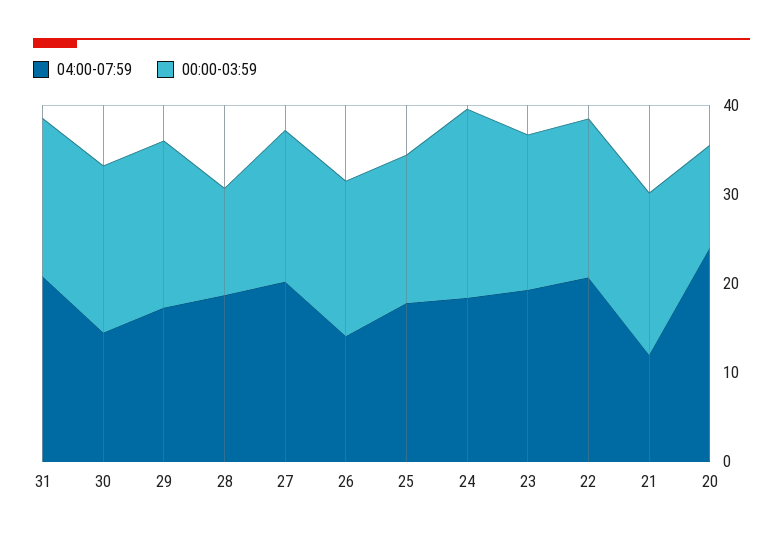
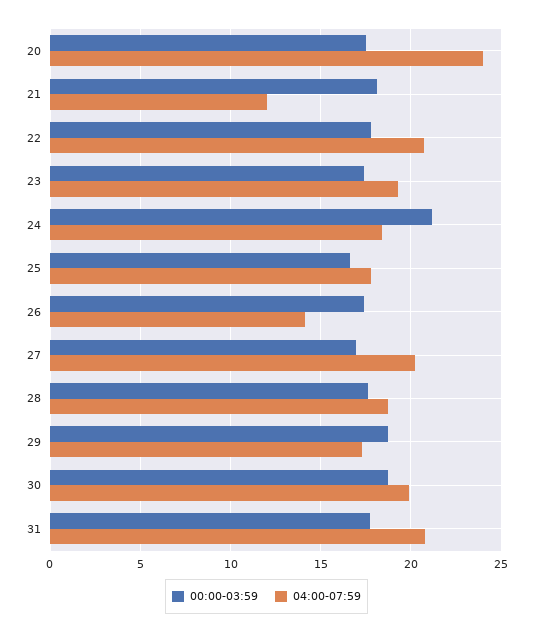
04:00-07:59, 30: 14 -> 20
00:00-03:59, 28: 12 -> 17.5
00:00-03:59, 20: 12 -> 17.5

